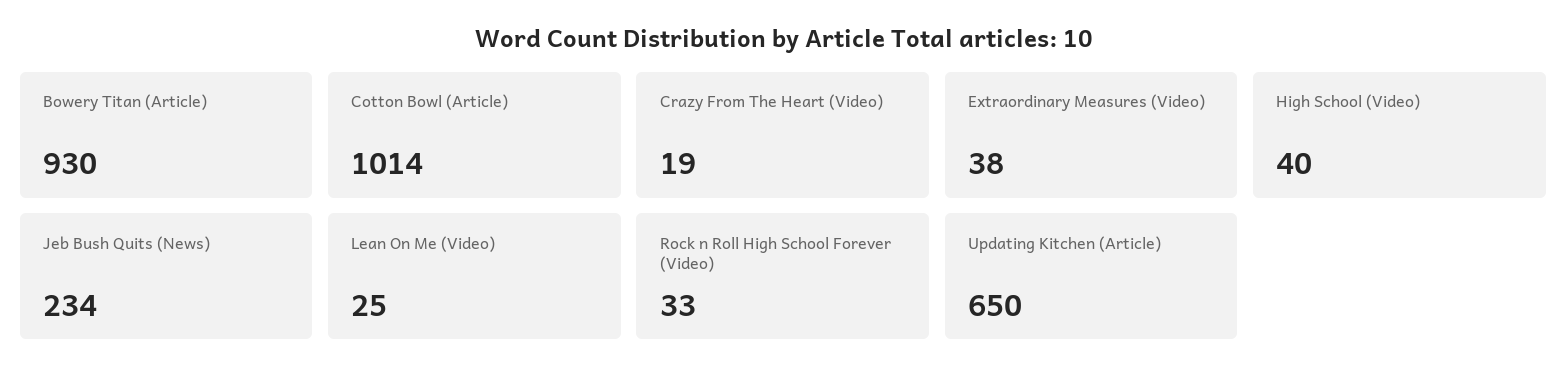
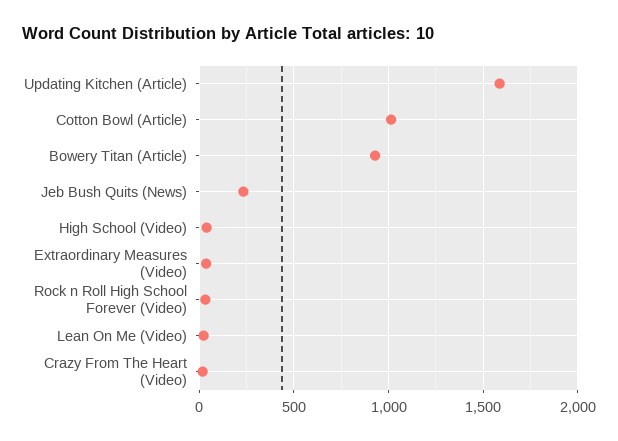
Updating Kitchen (Article): 650 -> 1600

